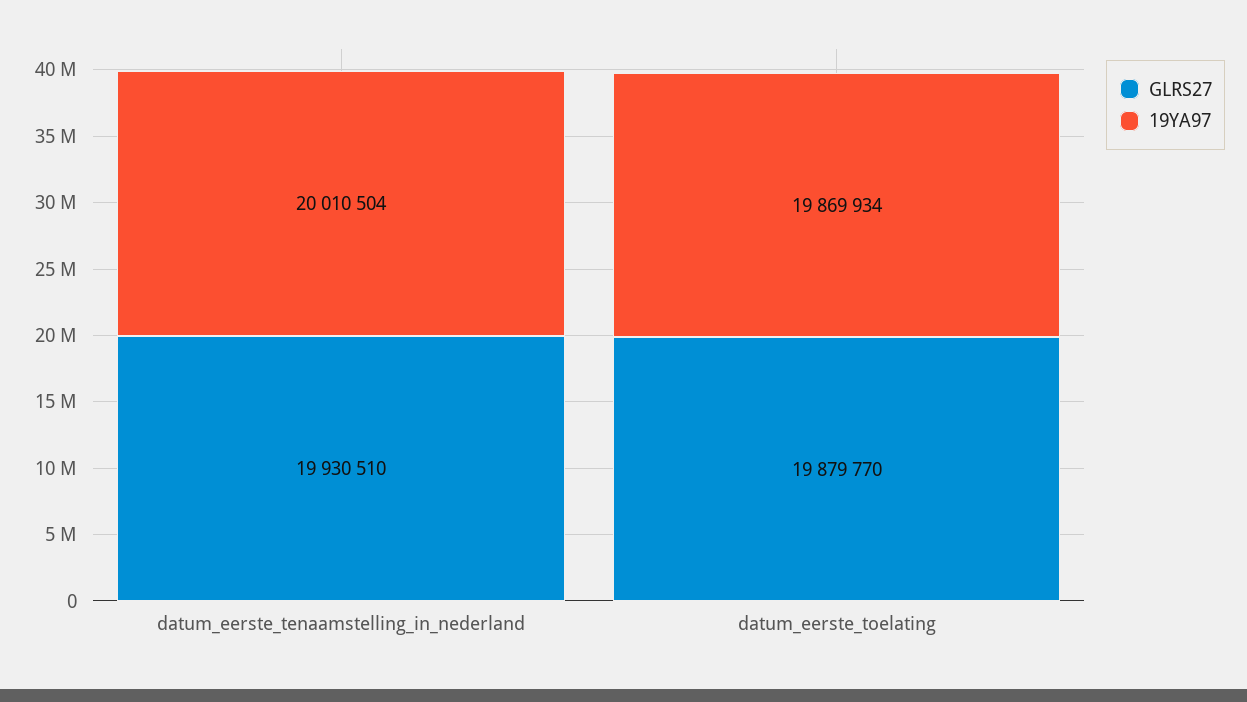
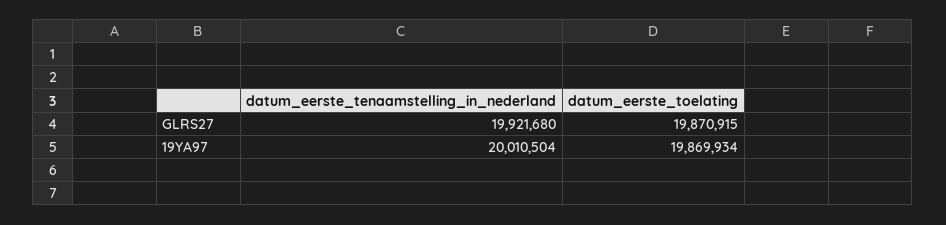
GLRS27, datum_eerste_tenaamstelling_in_nederland: 19930510 -> 19921680
GLRS27, datum_eerste_toelating: 19879770 -> 19870915

